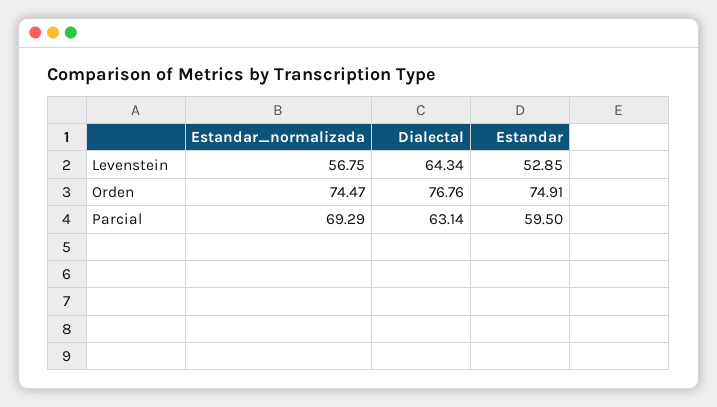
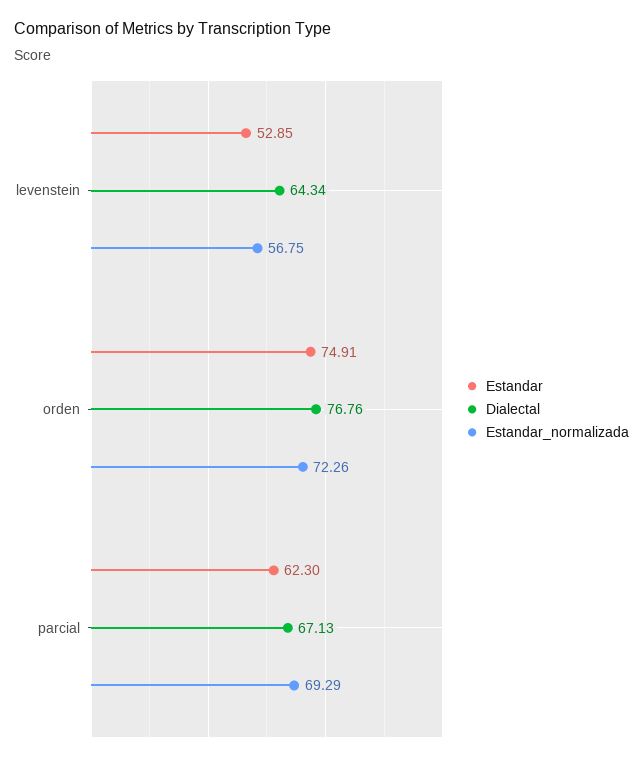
Estandar_normalizada, Orden: 74.47 -> 72.26
Dialectal, Parcial: 63.14 -> 67.13
Estandar, Parcial: 59.5 -> 62.3

